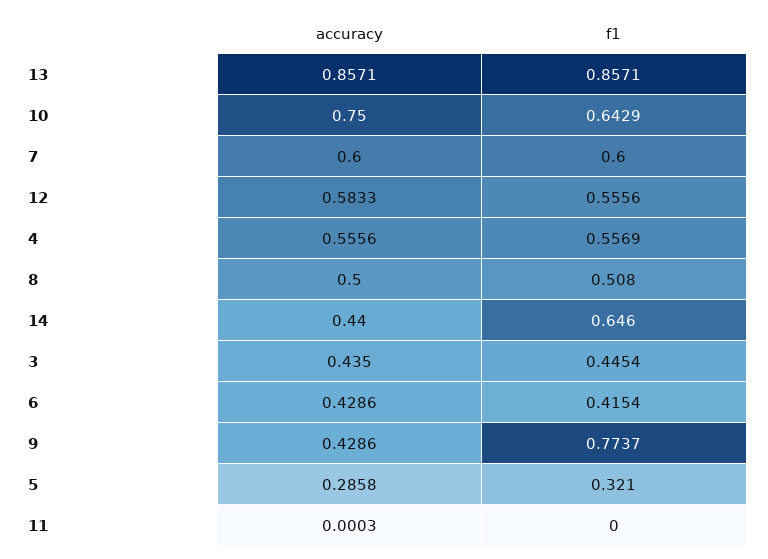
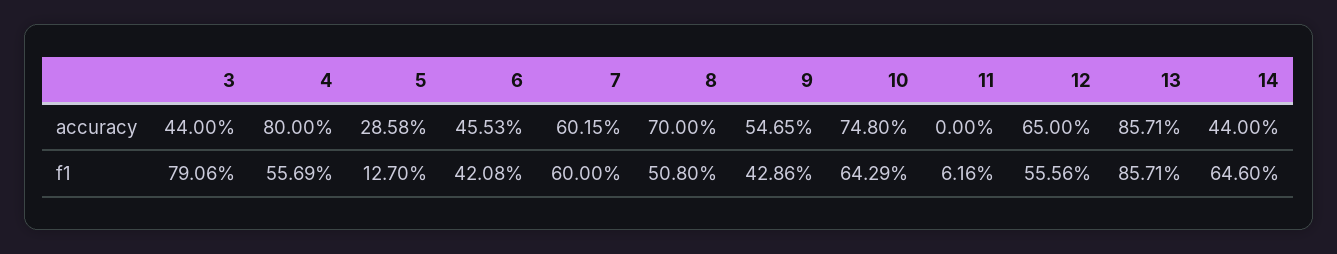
accuracy, 10: 0.75 -> 0.748
accuracy, 7: 0.6 -> 0.6015
accuracy, 12: 0.5833 -> 0.65
accuracy, 4: 0.5556 -> 0.8
accuracy, 8: 0.5 -> 0.7
accuracy, 3: 0.435 -> 0.44
f1, 3: 0.4454 -> 0.7906
accuracy, 6: 0.4286 -> 0.4553
f1, 6: 0.4154 -> 0.4208
accuracy, 9: 0.4286 -> 0.5465
f1, 9: 0.7737 -> 0.4286
f1, 5: 0.321 -> 0.127
accuracy, 11: 0.0003 -> 0
f1, 11: 0 -> 0.0616

